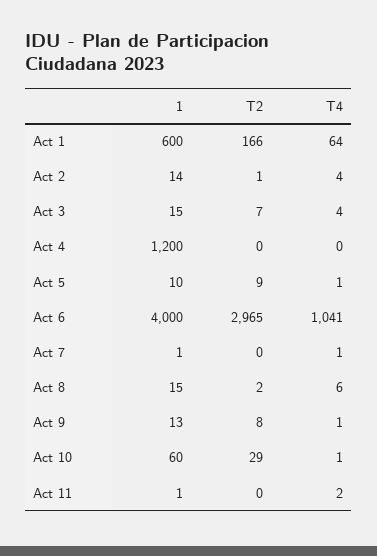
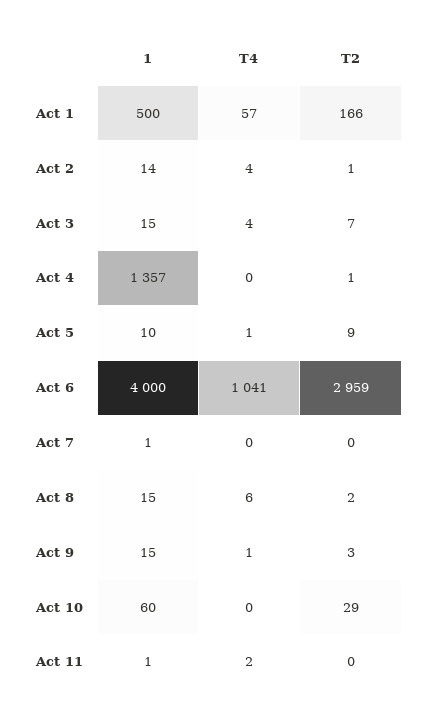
1, Act 1: 600 -> 500
T4, Act 1: 64 -> 57
1, Act 4: 1200 -> 1357
T2, Act 4: 0 -> 1
T2, Act 6: 2965 -> 2959
T4, Act 7: 1 -> 0
1, Act 9: 13 -> 15
T2, Act 9: 8 -> 3
T4, Act 10: 1 -> 0

